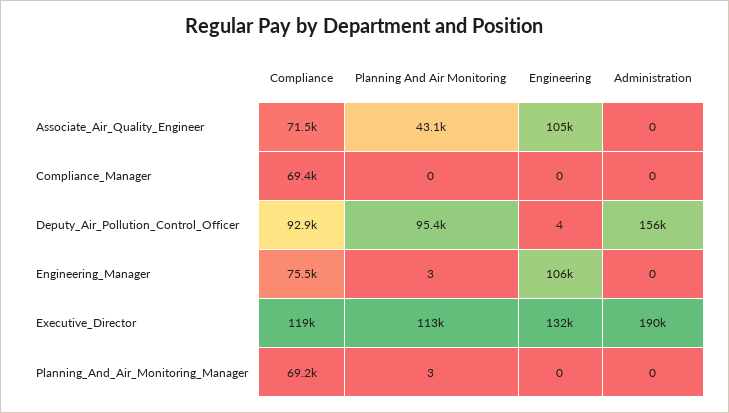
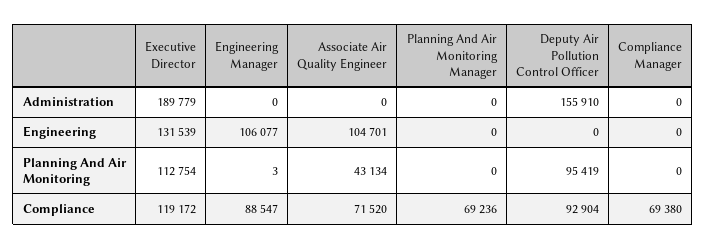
Engineering, Deputy_Air_Pollution_Control_Officer: 4 -> 0
Compliance, Engineering_Manager: 75500 -> 88547
Planning And Air Monitoring, Planning_And_Air_Monitoring_Manager: 3 -> 0

